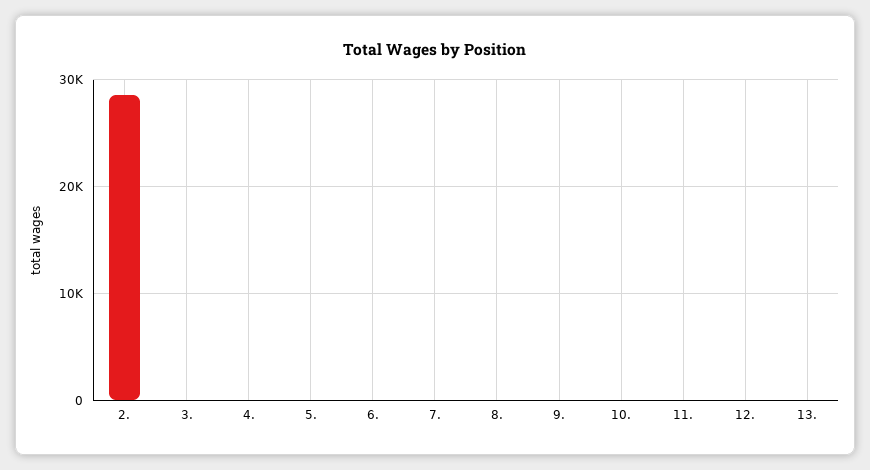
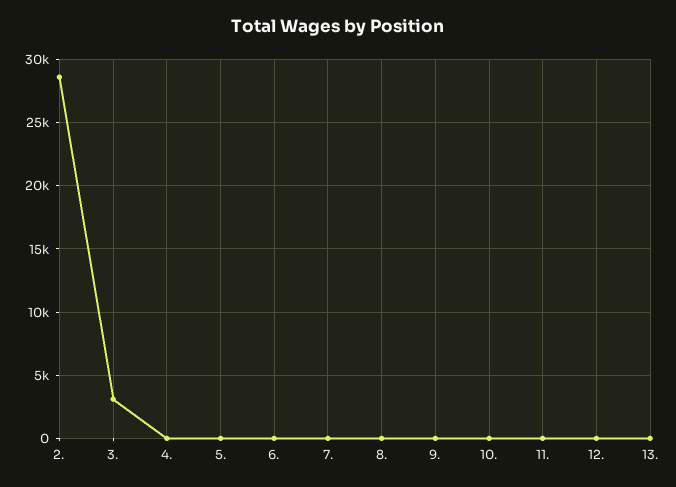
3.: 0 -> 3000

